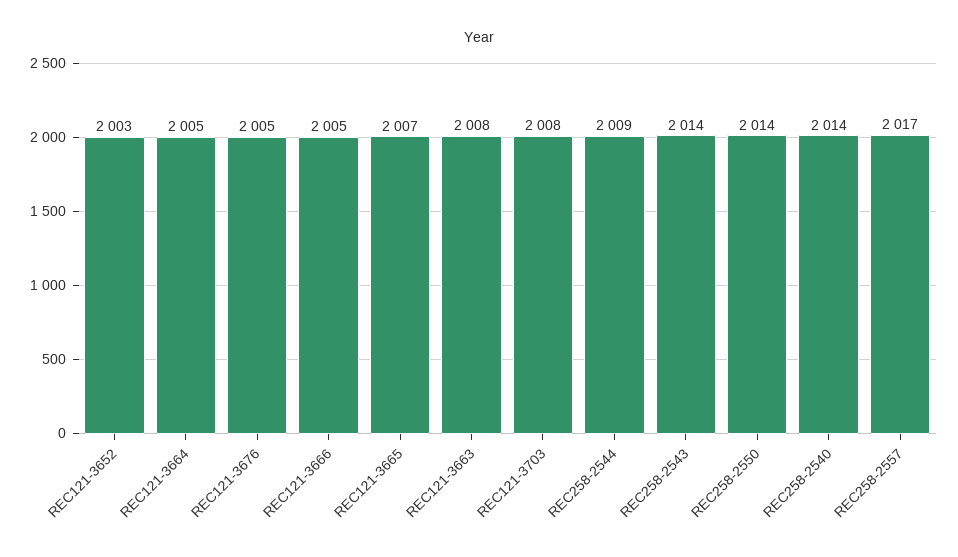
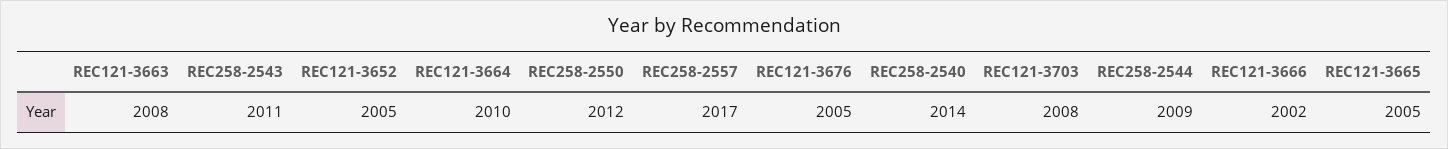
REC121-3652: 2003 -> 2005
REC121-3664: 2005 -> 2010
REC121-3666: 2005 -> 2002
REC121-3665: 2007 -> 2005
REC258-2543: 2014 -> 2011
REC258-2550: 2014 -> 2012

